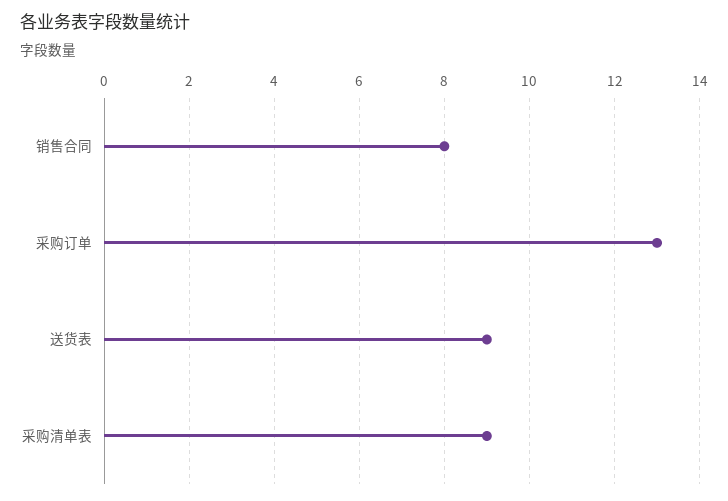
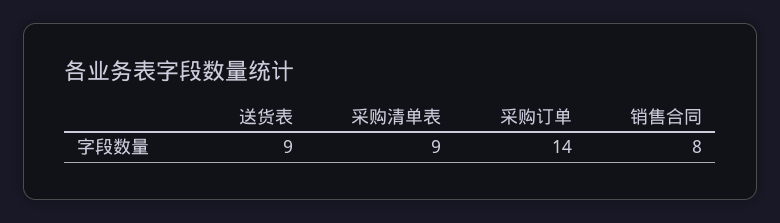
采购订单: 13 -> 14

